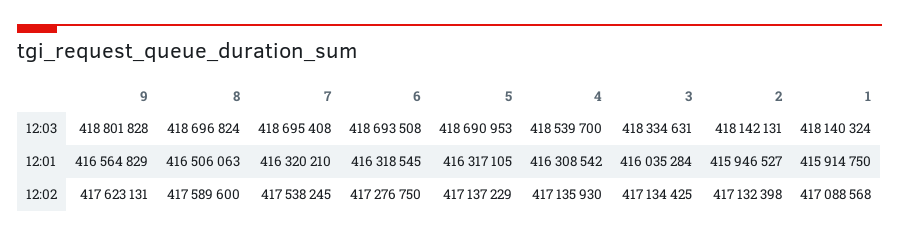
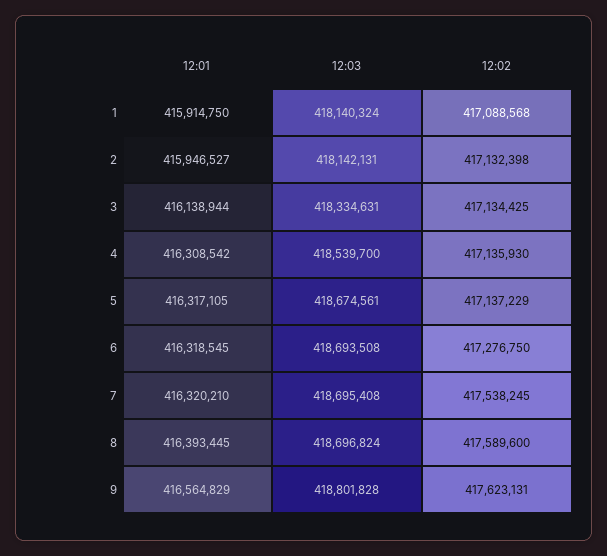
5, 12:03: 418690953 -> 418674561
8, 12:01: 416506063 -> 416393445
3, 12:01: 416035284 -> 416138944

